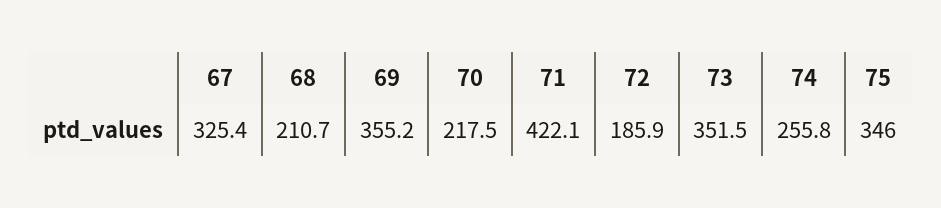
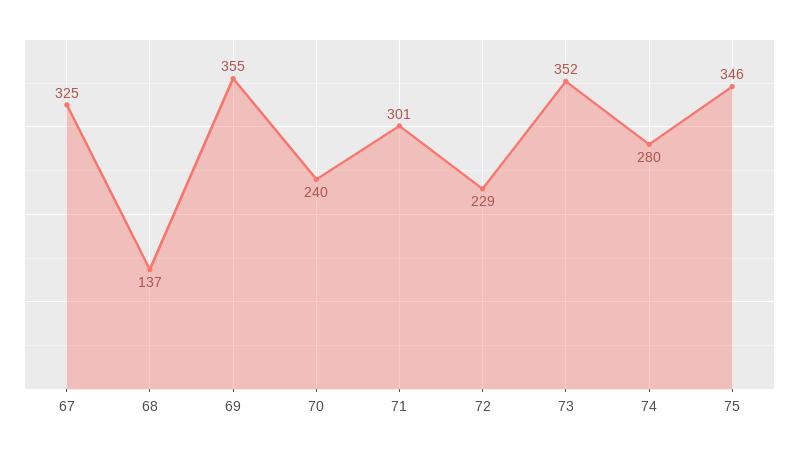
68: 210.7 -> 137
70: 217.5 -> 240
71: 422.1 -> 301
72: 185.9 -> 229
74: 255.8 -> 280

